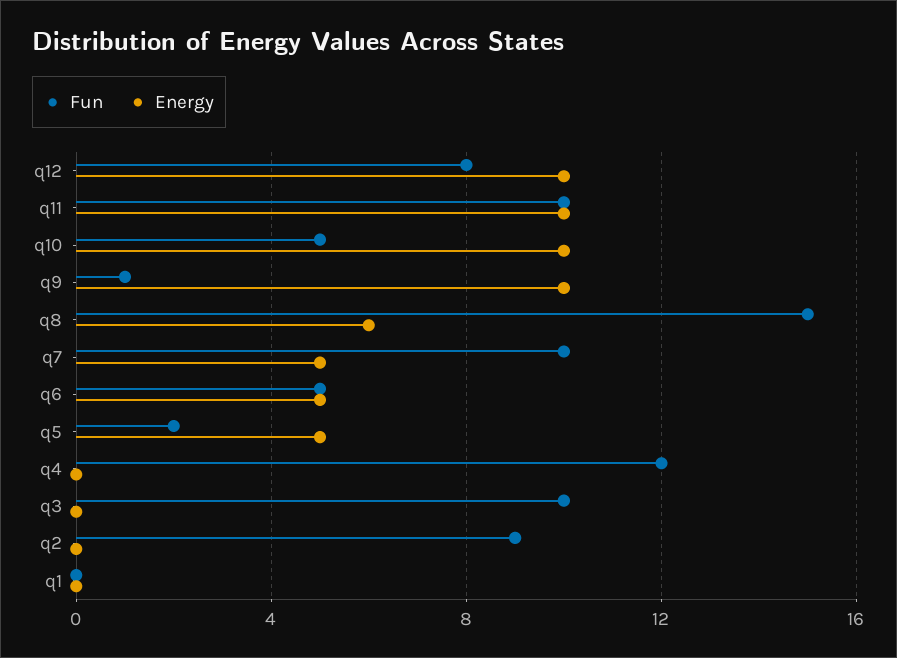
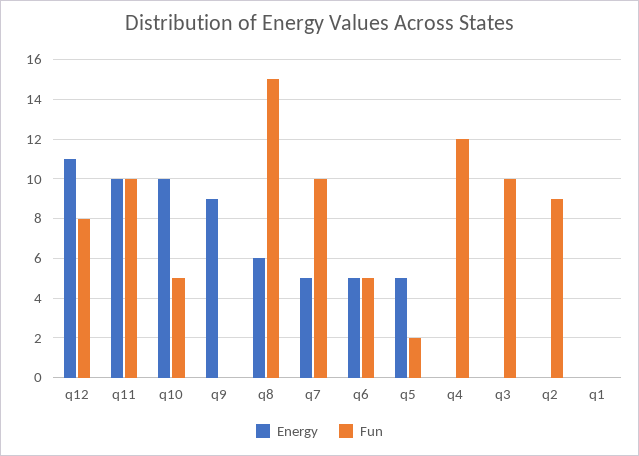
Energy, q12: 10 -> 11
Fun, q9: 1 -> 0
Energy, q9: 10 -> 9

